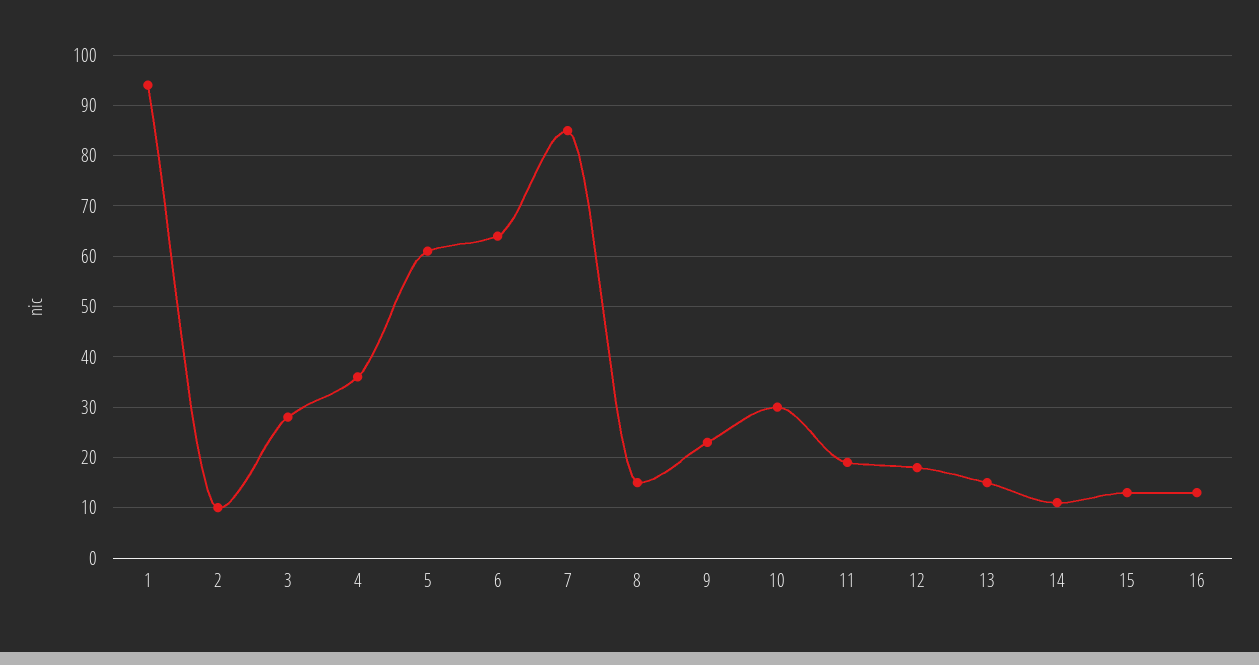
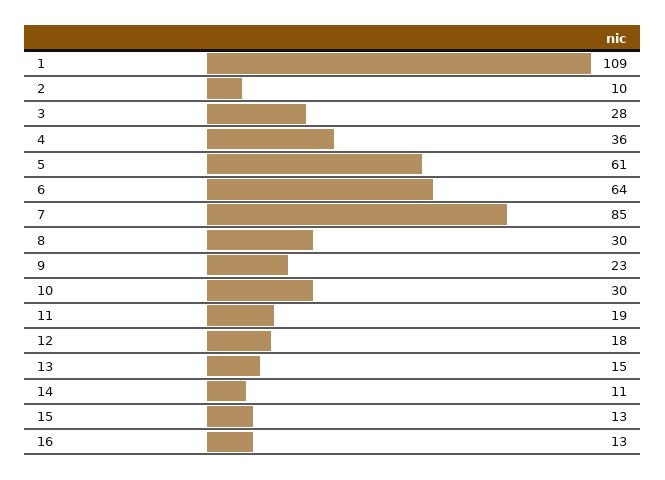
1: 95 -> 109
8: 15 -> 30

